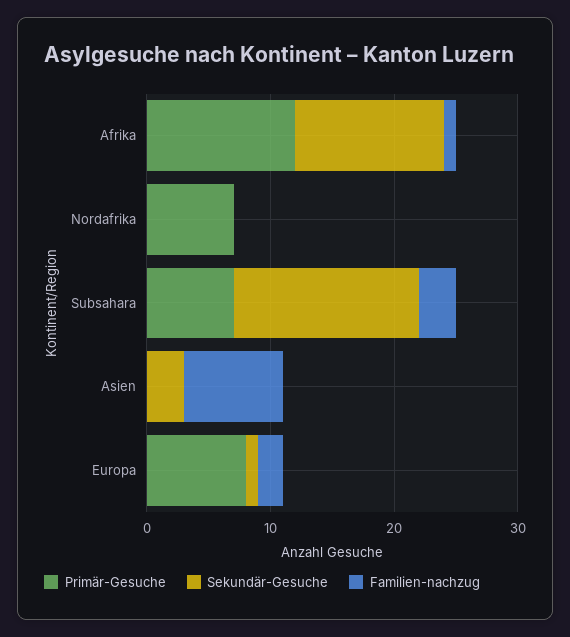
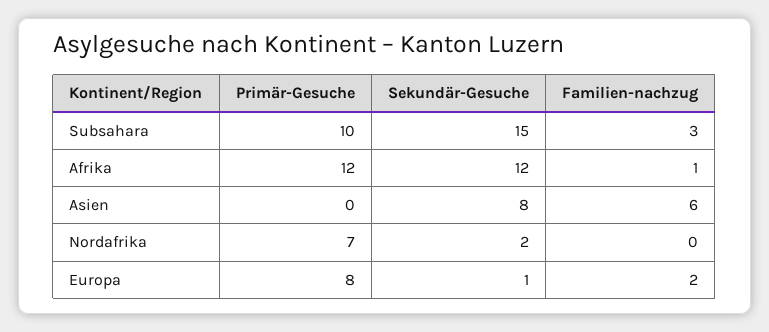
Sekundär-Gesuche, Nordafrika: 0 -> 2
Primär-Gesuche, Subsahara: 7 -> 10
Sekundär-Gesuche, Asien: 3 -> 8
Familien-nachzug, Asien: 8 -> 6

